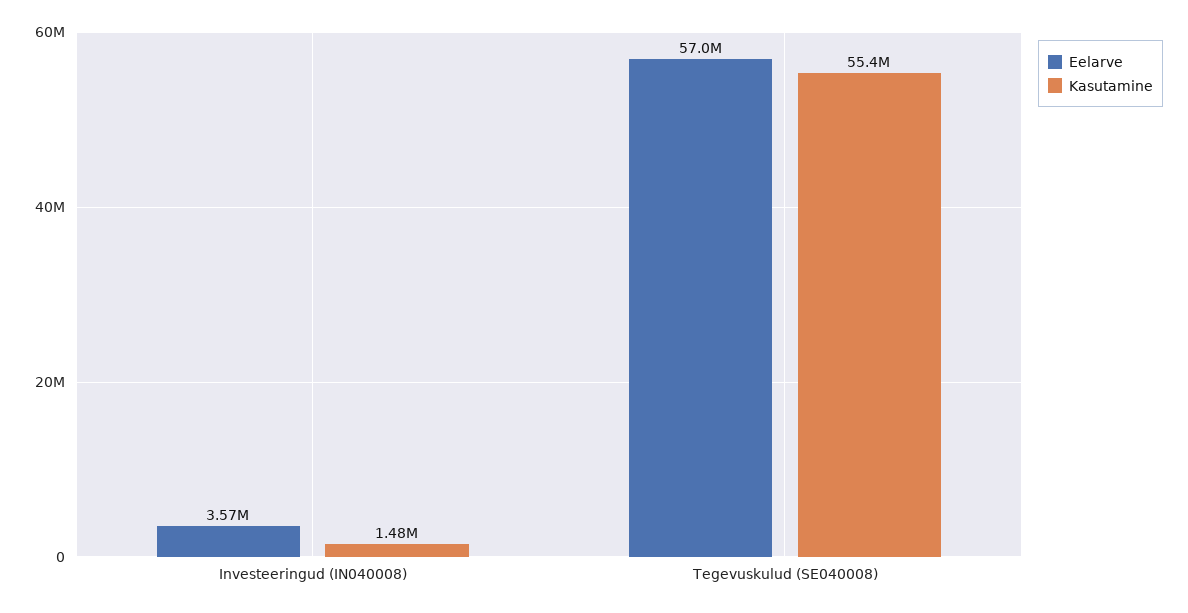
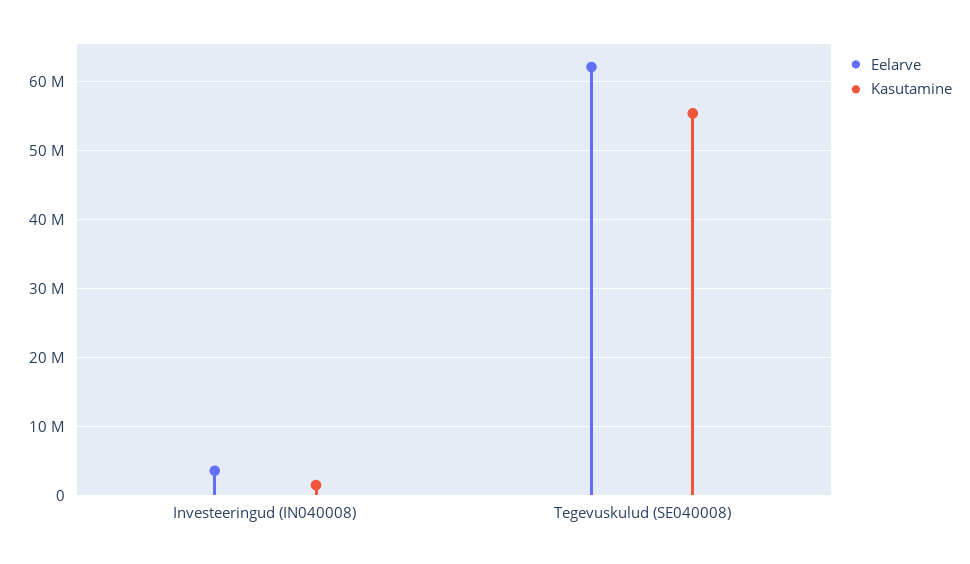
Eelarve, Tegevuskulud (SE040008): 57000000 -> 62000000

